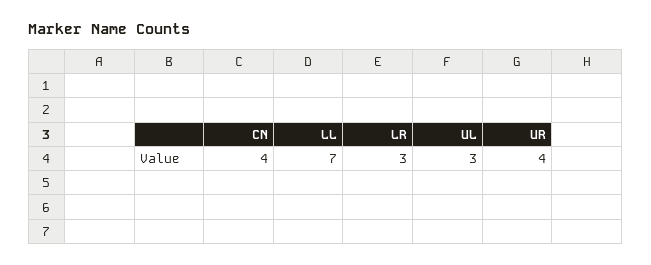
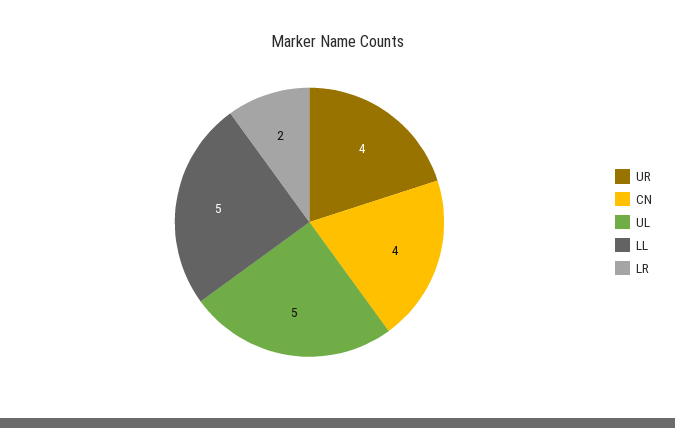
LL: 7 -> 5
LR: 3 -> 2
UL: 3 -> 5

